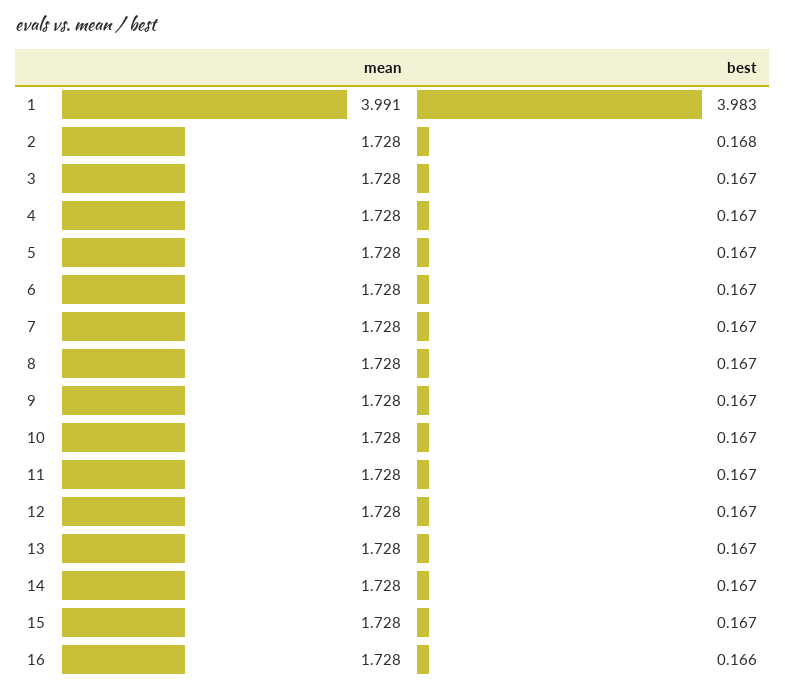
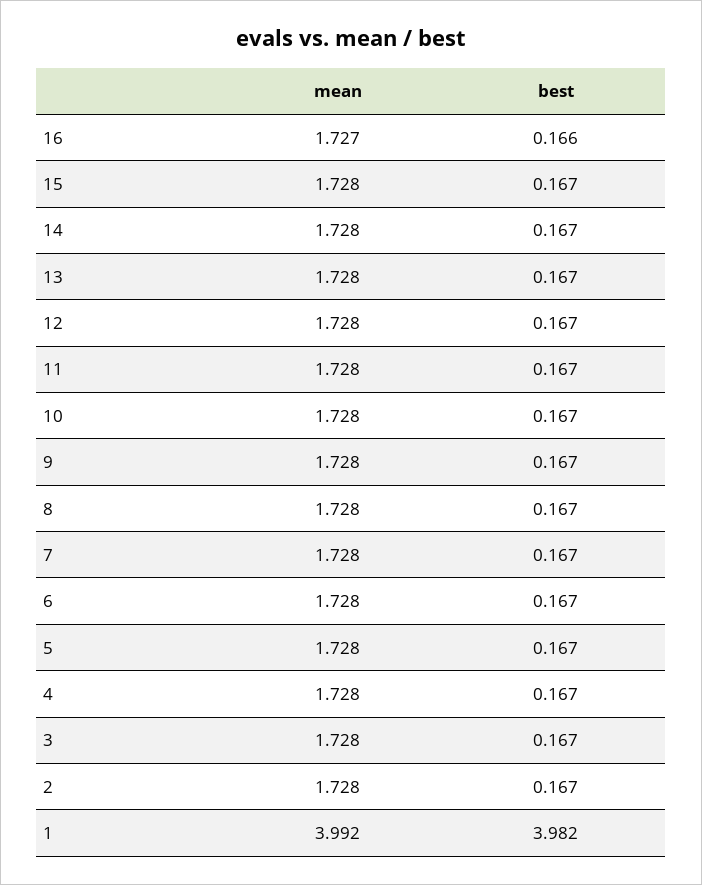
mean, 1: 3.991 -> 3.992
best, 1: 3.983 -> 3.982
best, 2: 0.168 -> 0.167
mean, 16: 1.728 -> 1.727

